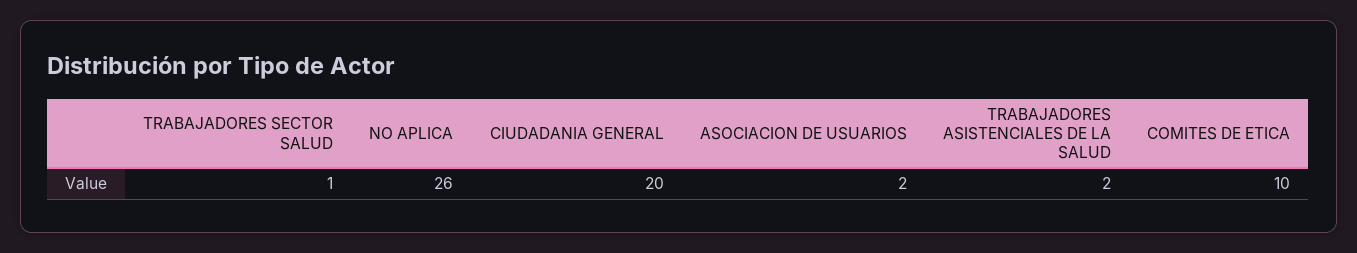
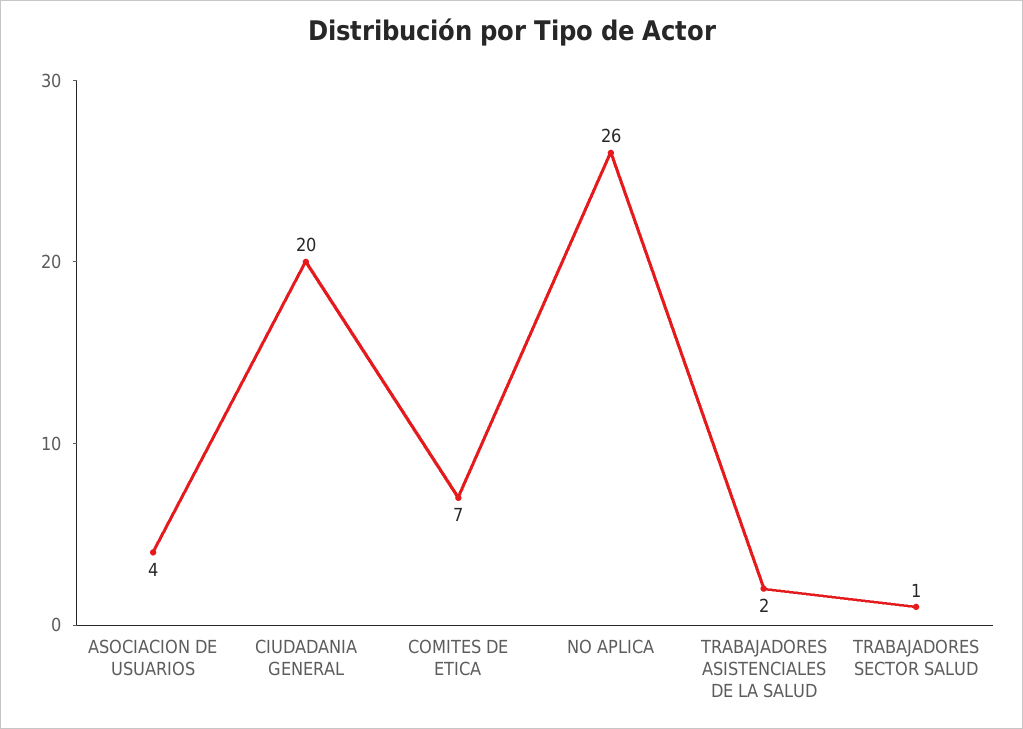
ASOCIACION DE USUARIOS: 2 -> 4
COMITES DE ETICA: 10 -> 7

